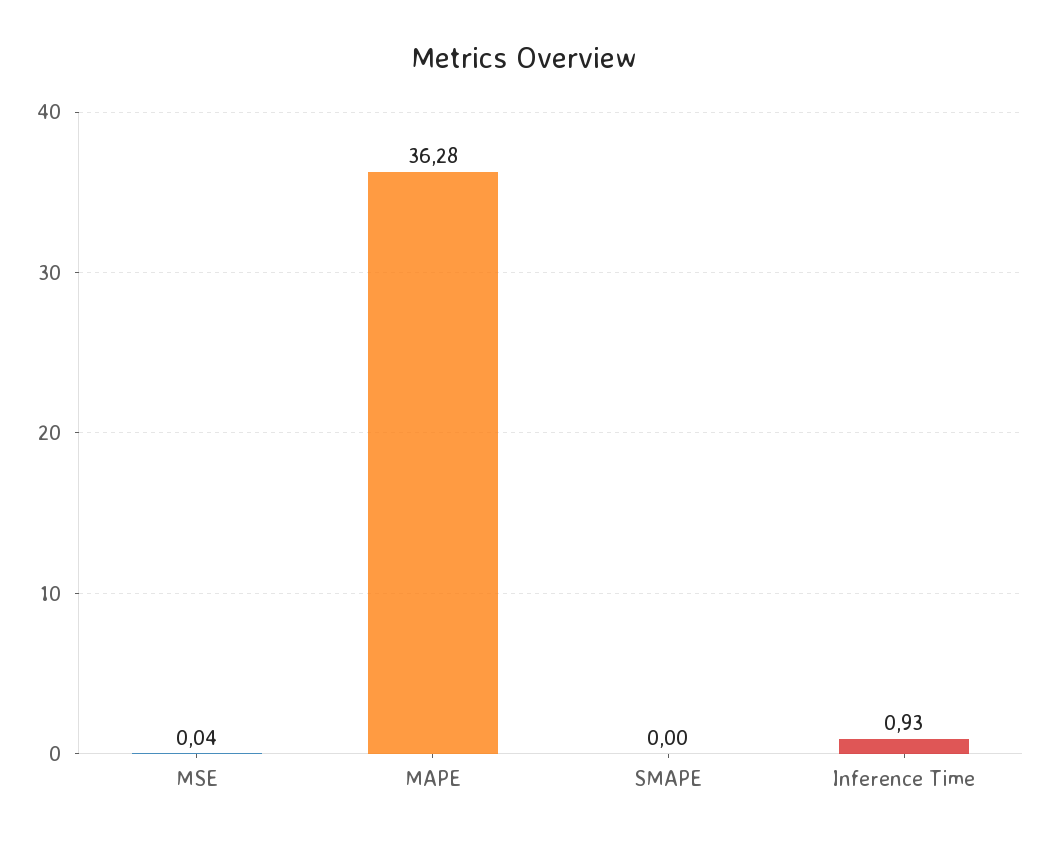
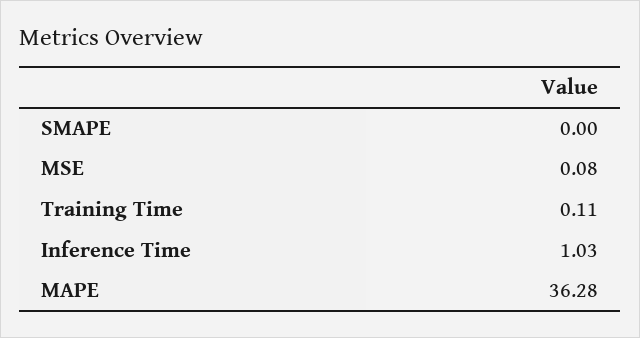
MSE: 0.04 -> 0.08
Inference Time: 0.93 -> 1.03
Training Time: none -> 0.11

